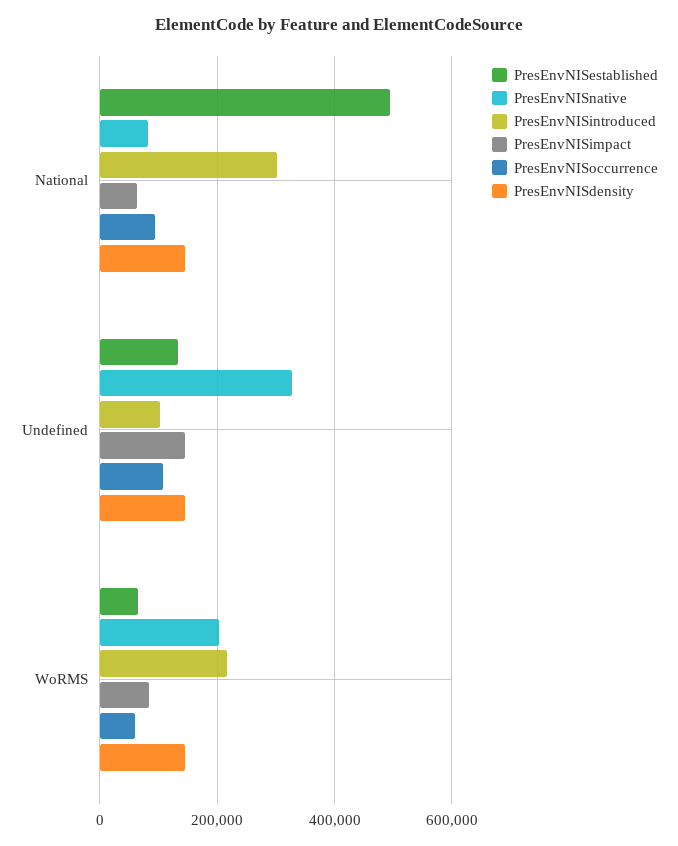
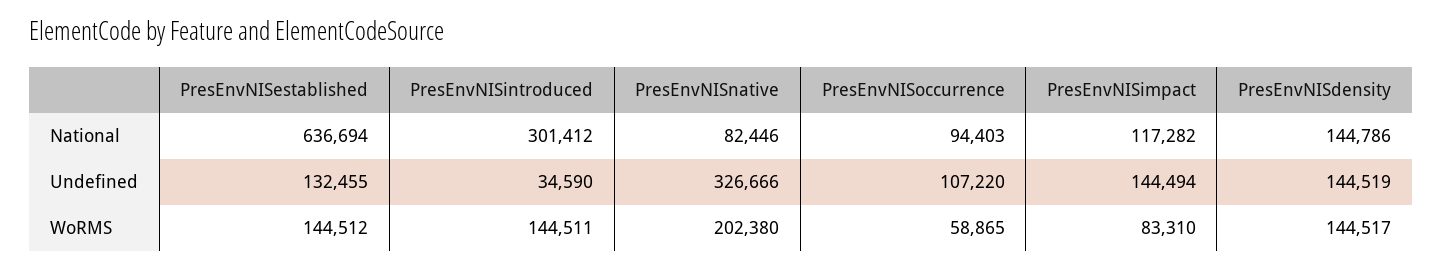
PresEnvNISestablished, National: 500000 -> 636694
PresEnvNISimpact, National: 60000 -> 117282
PresEnvNISintroduced, Undefined: 100000 -> 34590
PresEnvNISestablished, WoRMS: 60000 -> 144512
PresEnvNISintroduced, WoRMS: 220000 -> 144511

